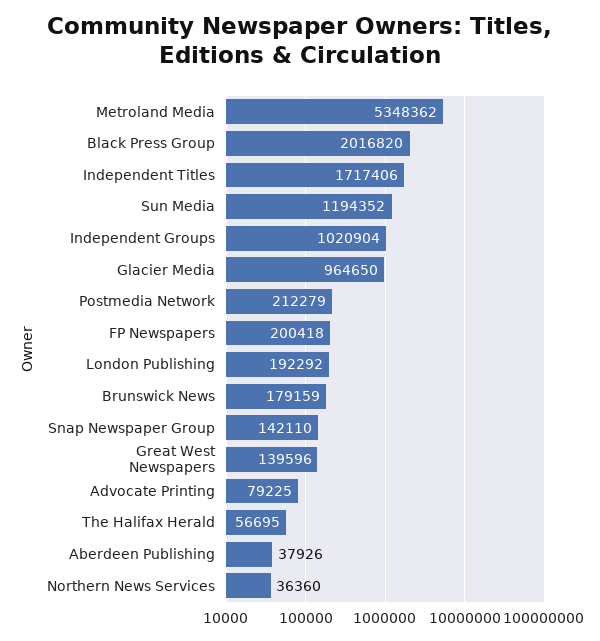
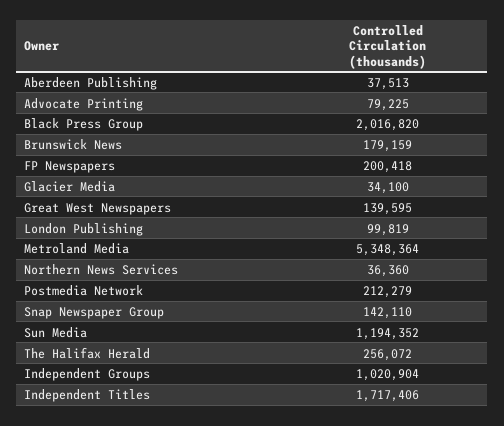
Metroland Media: 5348362 -> 5348364
Glacier Media: 964650 -> 34100
London Publishing: 192292 -> 99819
Great West Newspapers: 139596 -> 139595
The Halifax Herald: 56695 -> 256072
Aberdeen Publishing: 37926 -> 37513

